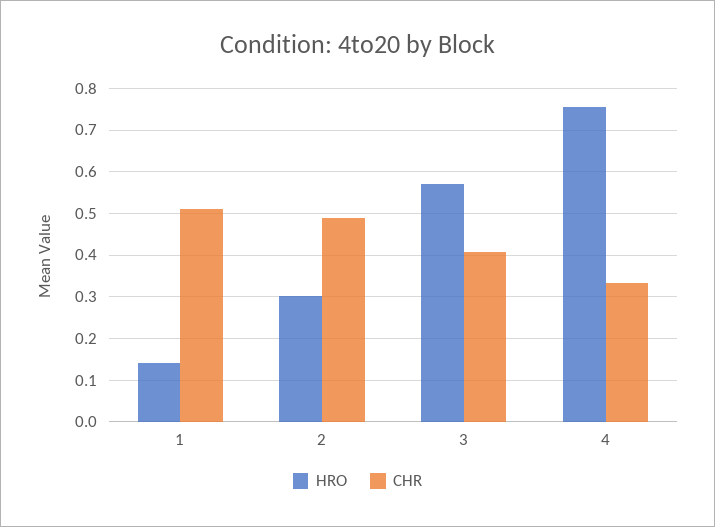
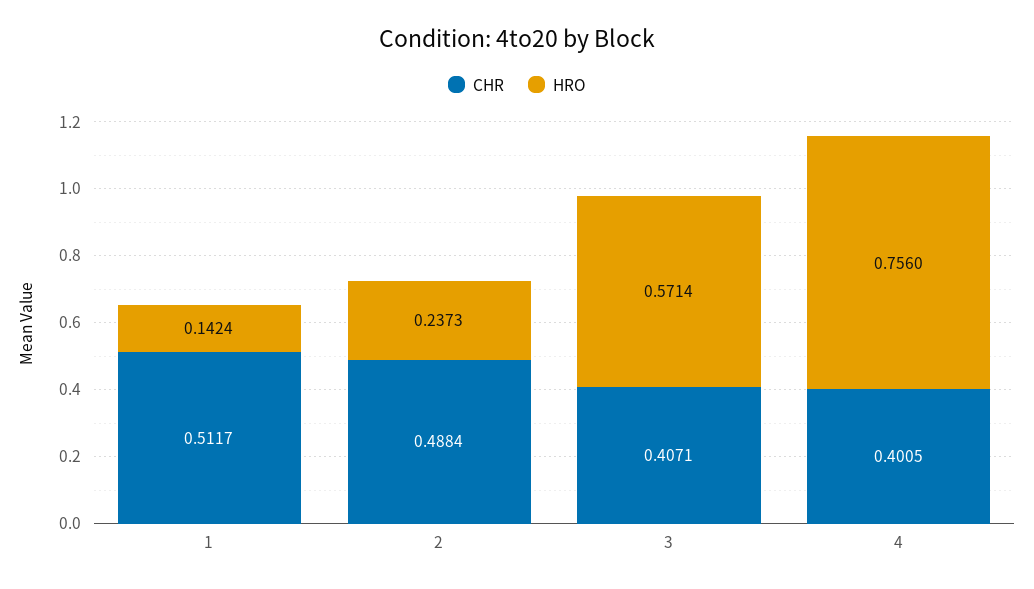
HRO, 2: 0.3 -> 0.2373
CHR, 4: 0.34 -> 0.4005

